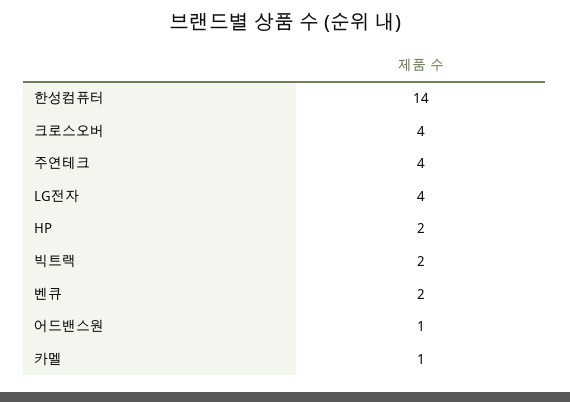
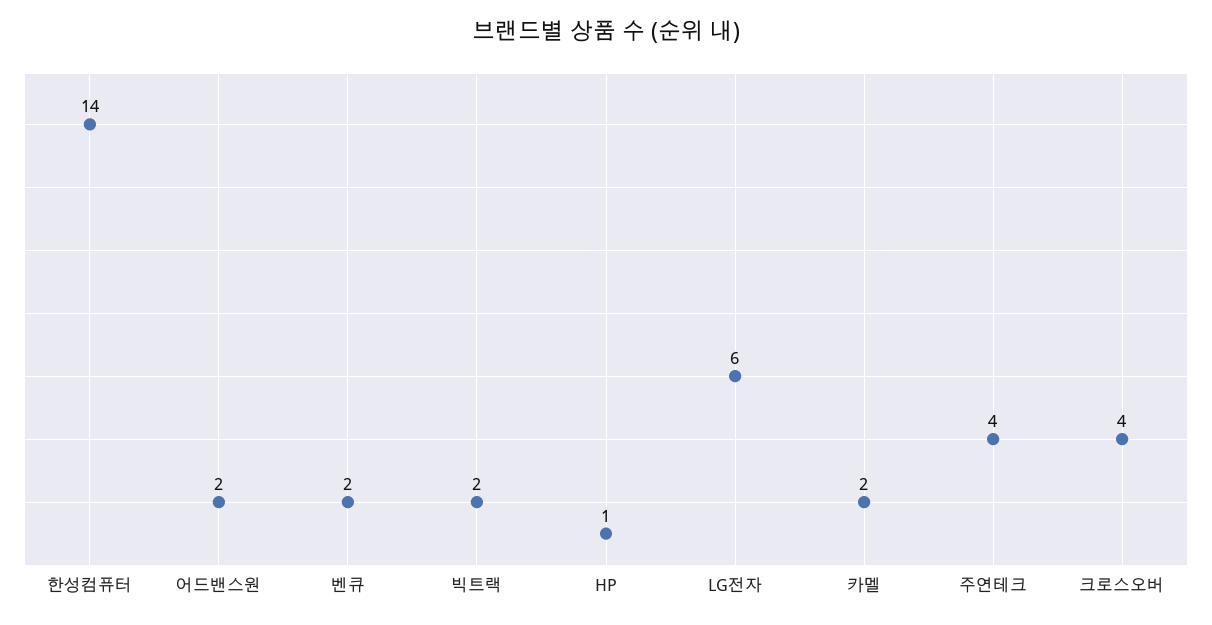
LG전자: 4 -> 6
HP: 2 -> 1
어드밴스원: 1 -> 2
카멜: 1 -> 2

